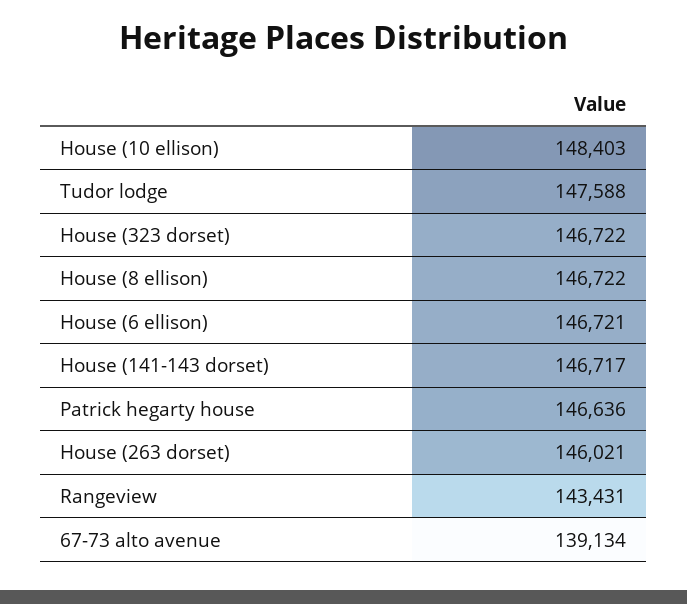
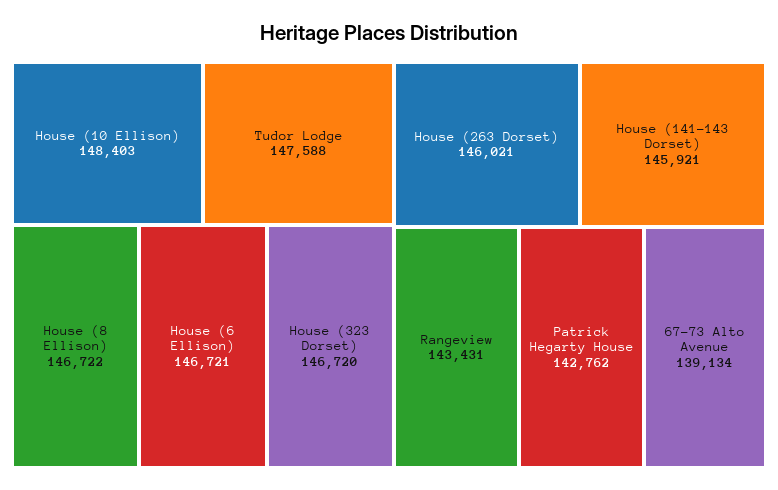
House (323 dorset): 146722 -> 146720
House (141-143 dorset): 146717 -> 145921
Patrick hegarty house: 146636 -> 142762

